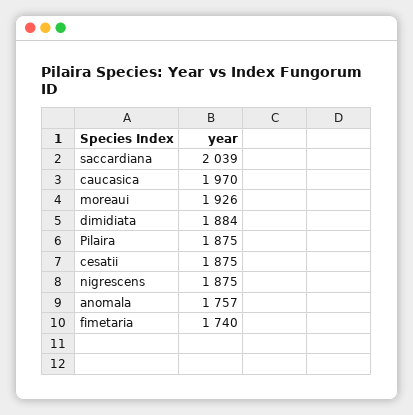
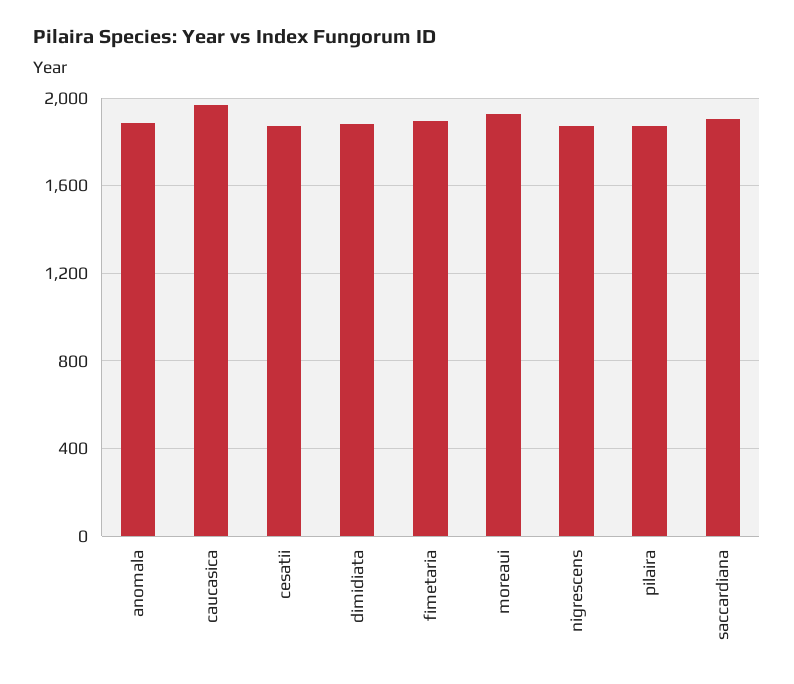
saccardiana: 2039 -> 1900
anomala: 1757 -> 1900
fimetaria: 1740 -> 1900

